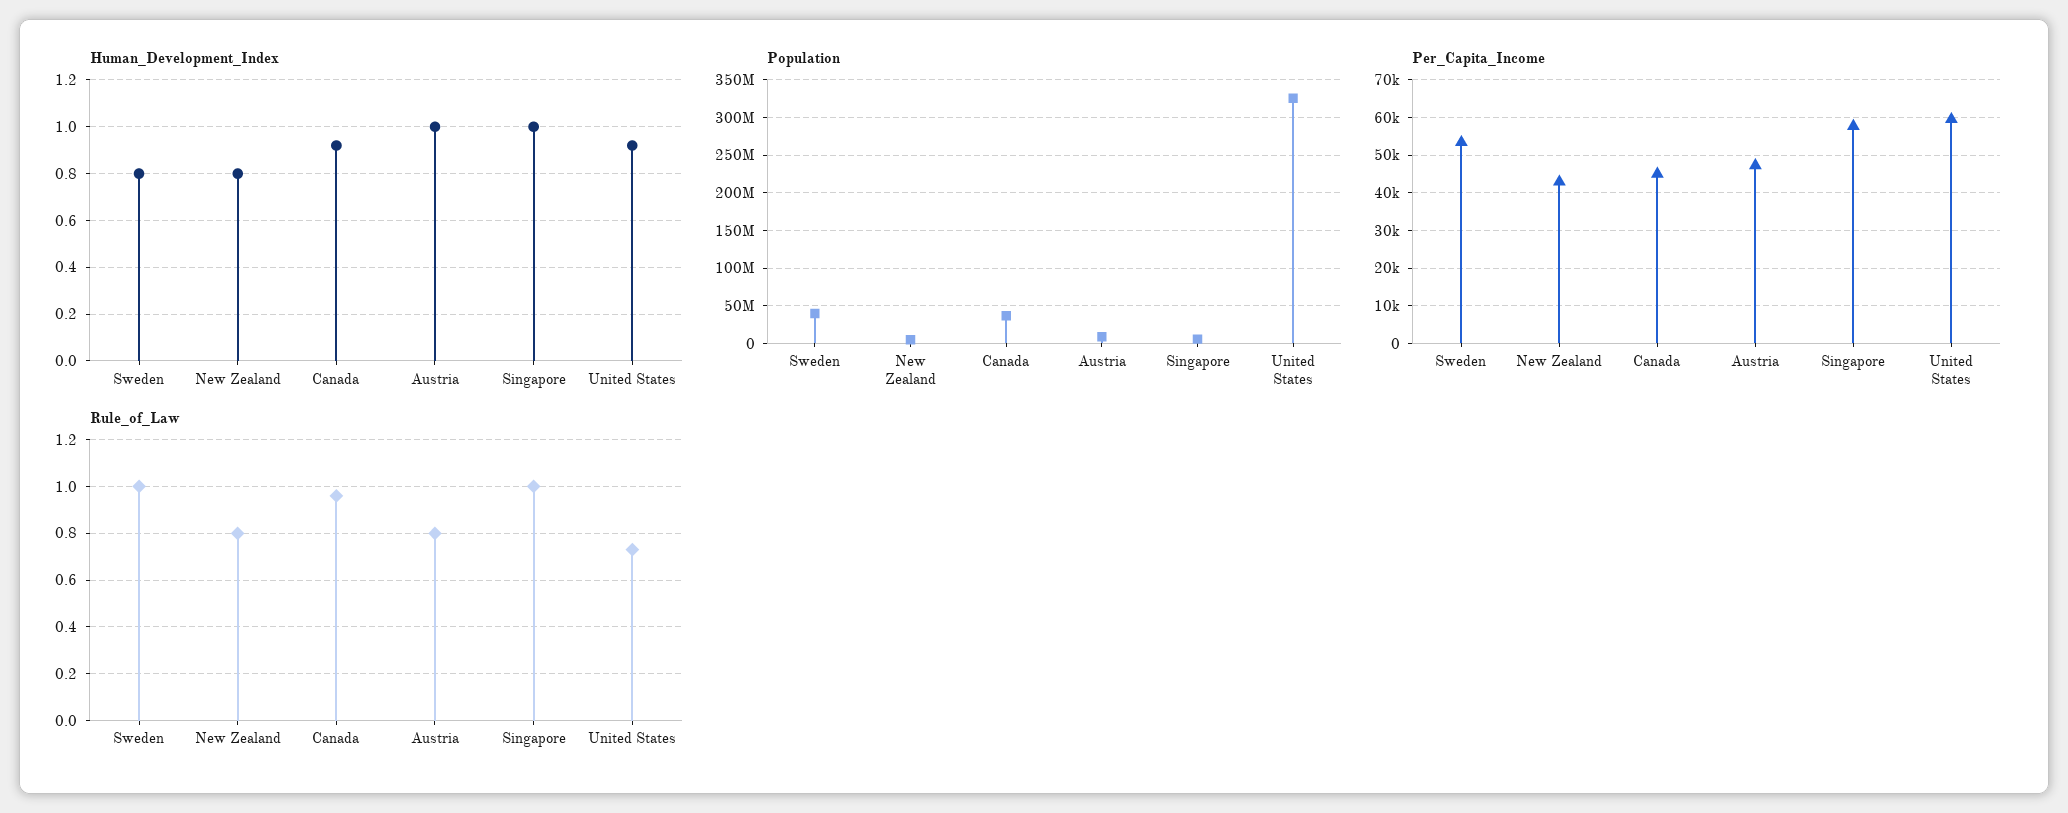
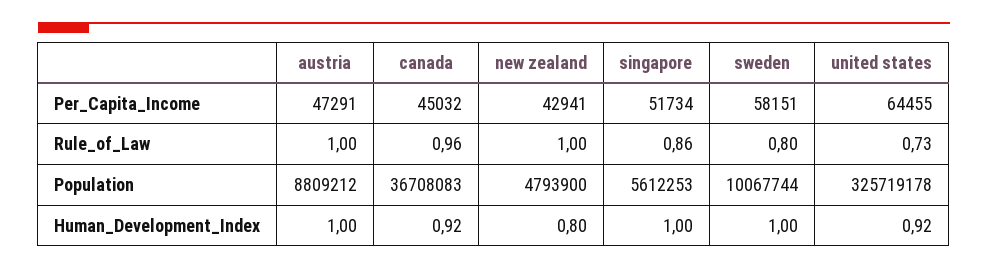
Human_Development_Index, Sweden: 0.8 -> 1
Population, Sweden: 40000000 -> 10067744
Per_Capita_Income, Sweden: 54000 -> 58151
Per_Capita_Income, Singapore: 58000 -> 51734
Per_Capita_Income, United States: 60000 -> 64455
Rule_of_Law, Sweden: 1 -> 0.8
Rule_of_Law, New Zealand: 0.8 -> 1
Rule_of_Law, Austria: 0.8 -> 1
Rule_of_Law, Singapore: 1 -> 0.86

